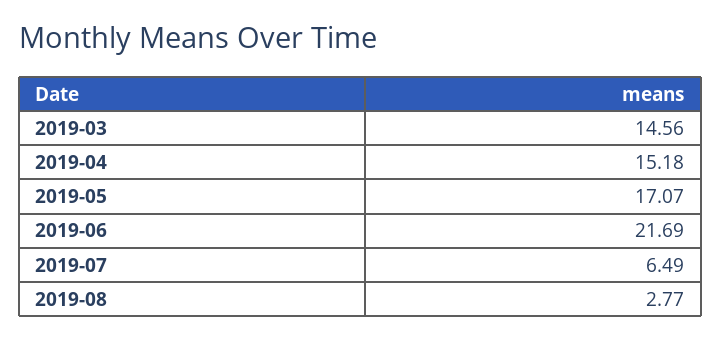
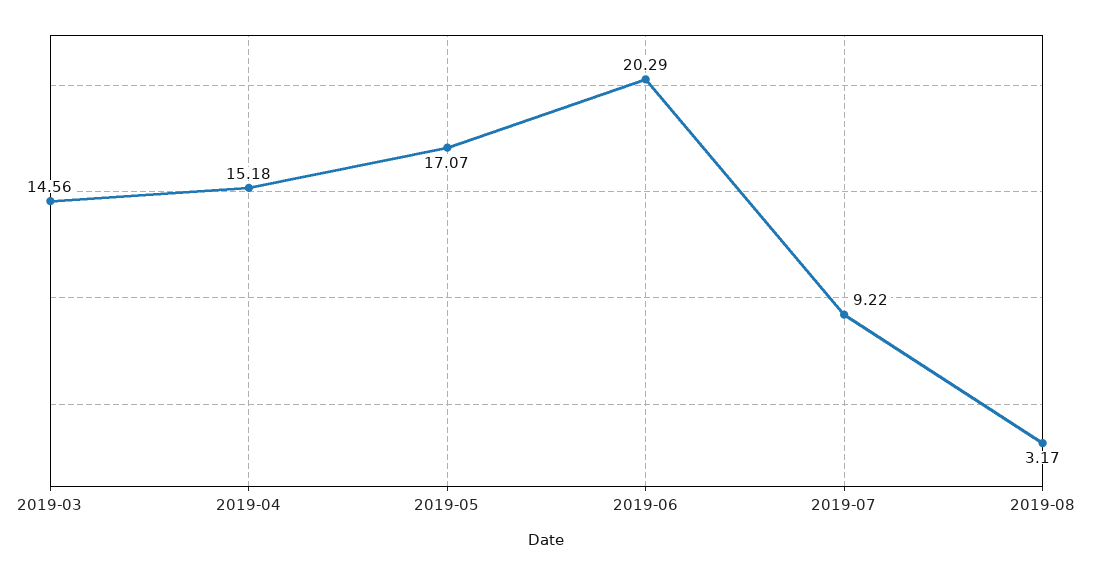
2019-06: 21.69 -> 20.29
2019-07: 6.49 -> 9.22
2019-08: 2.77 -> 3.17

